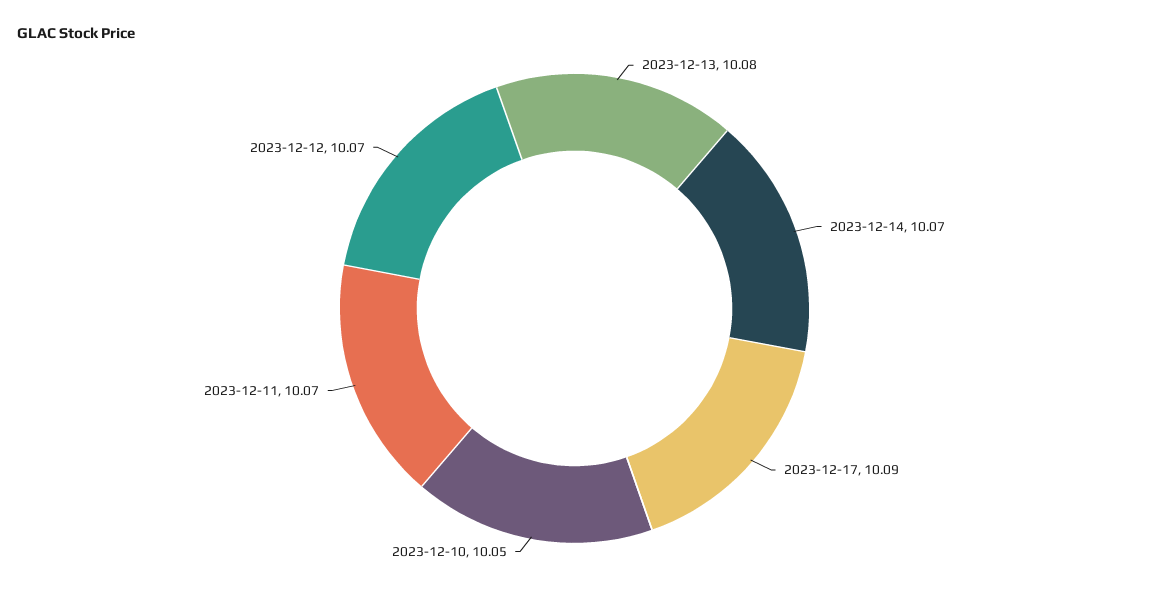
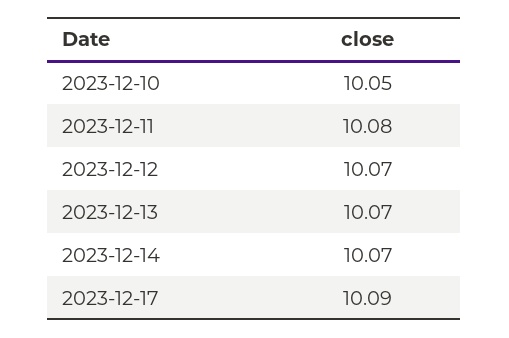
2023-12-13: 10.08 -> 10.07
2023-12-11: 10.07 -> 10.08

